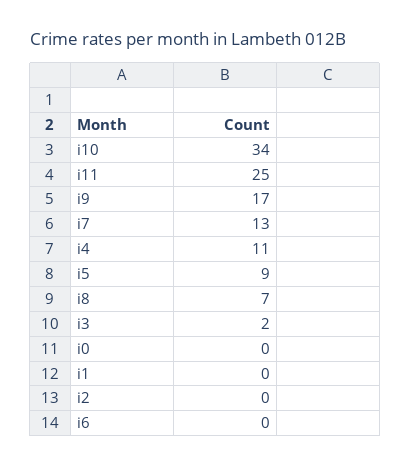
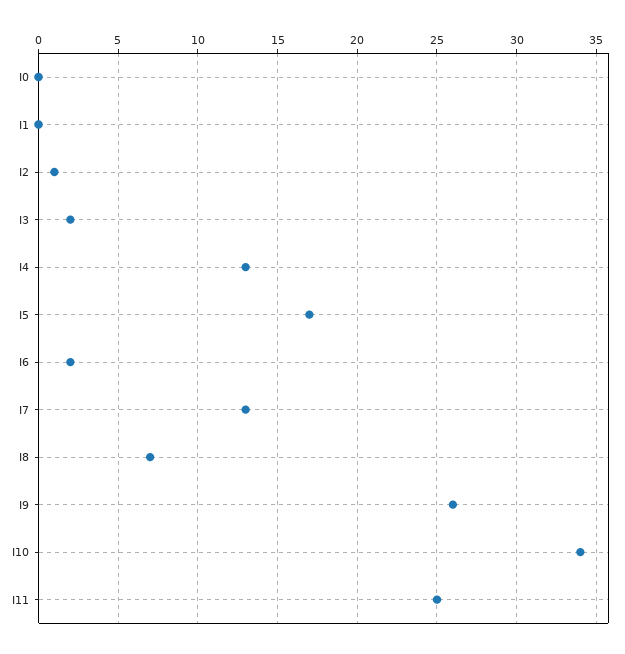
i9: 17 -> 26
i4: 11 -> 13
i5: 9 -> 17
i2: 0 -> 1
i6: 0 -> 2

